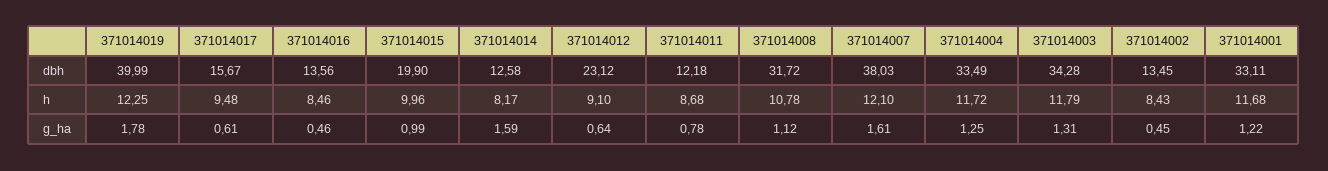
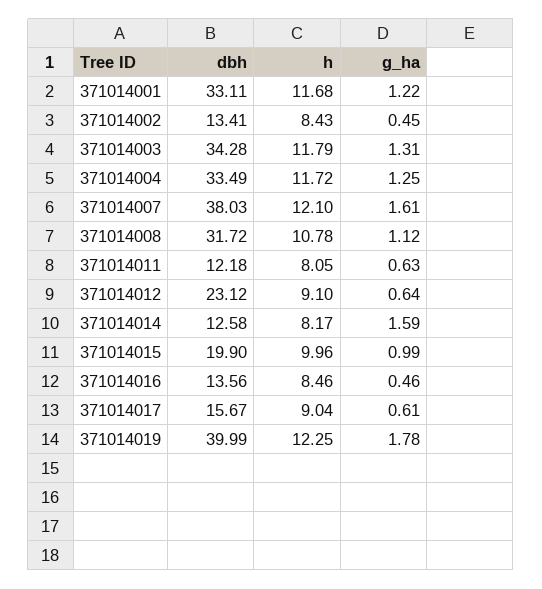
371014002, dbh: 13.45 -> 13.41
371014017, h: 9.48 -> 9.04
371014011, h: 8.68 -> 8.05
371014011, g_ha: 0.78 -> 0.63

